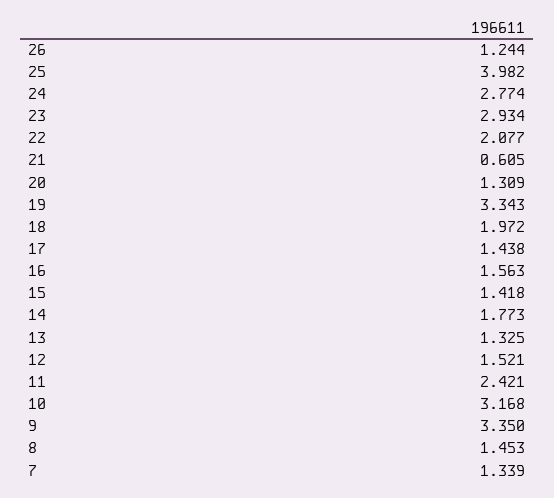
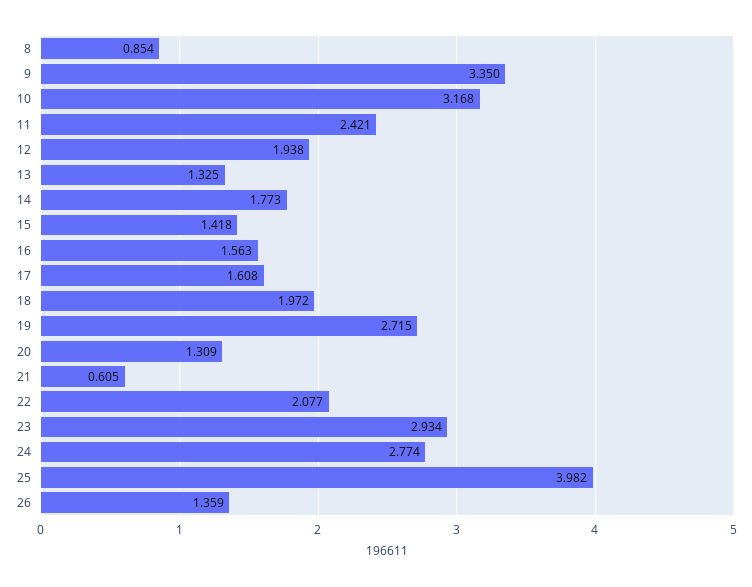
26: 1.244 -> 1.359
19: 3.343 -> 2.715
17: 1.438 -> 1.608
12: 1.521 -> 1.938
8: 1.453 -> 0.854
7: 1.339 -> none

